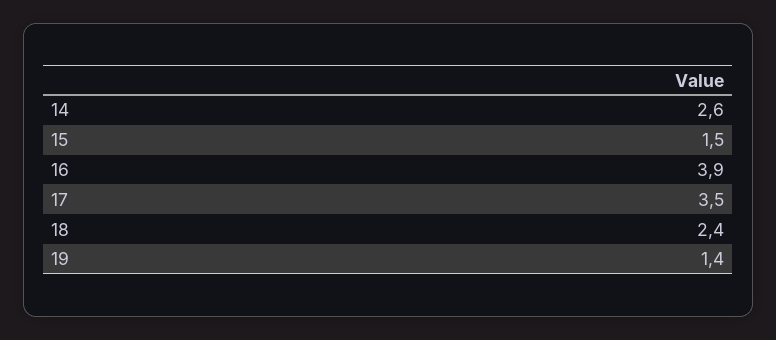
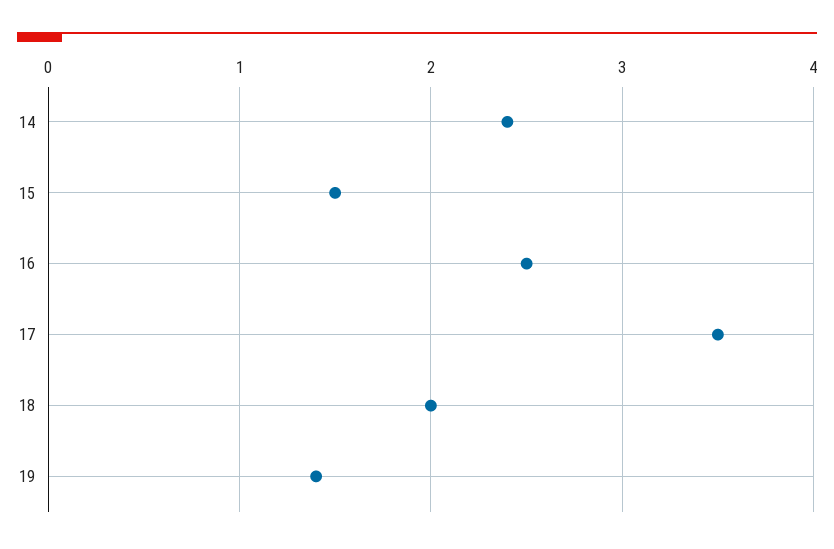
14: 2.6 -> 2.4
16: 3.9 -> 2.5
18: 2.4 -> 2

